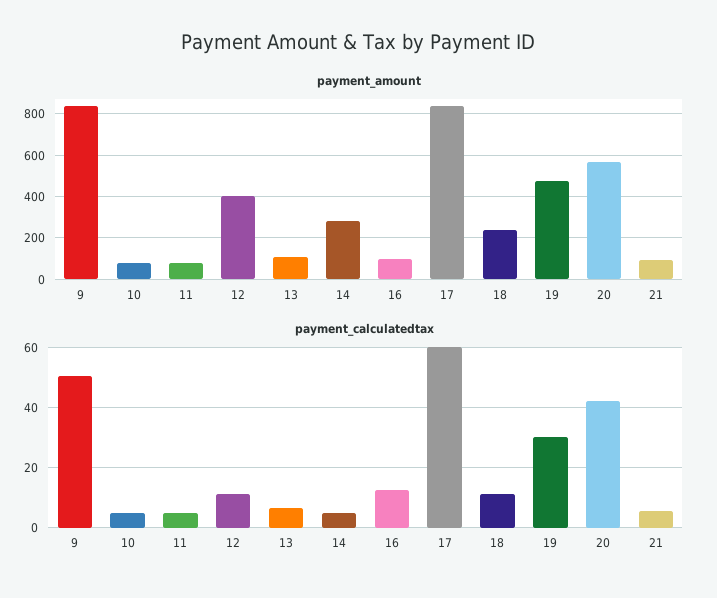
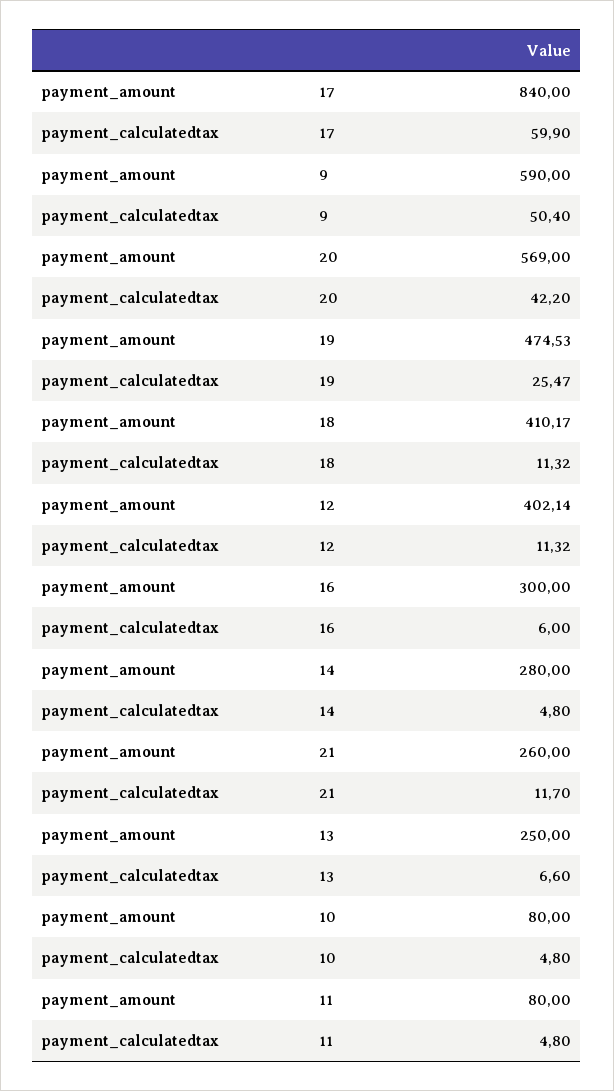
payment_amount, 9: 850 -> 590
payment_amount, 13: 100 -> 250
payment_amount, 16: 100 -> 300
payment_amount, 18: 250 -> 410.17
payment_amount, 21: 100 -> 260
payment_calculatedtax, 16: 12 -> 6
payment_calculatedtax, 19: 30 -> 25.47
payment_calculatedtax, 21: 6 -> 11.7

